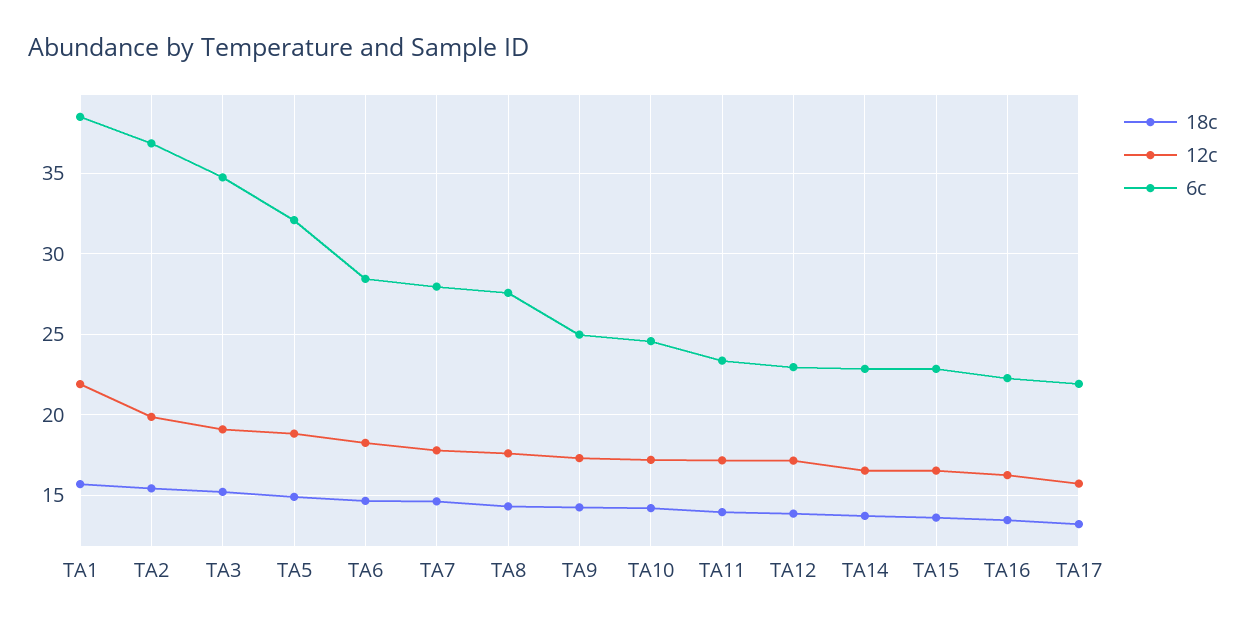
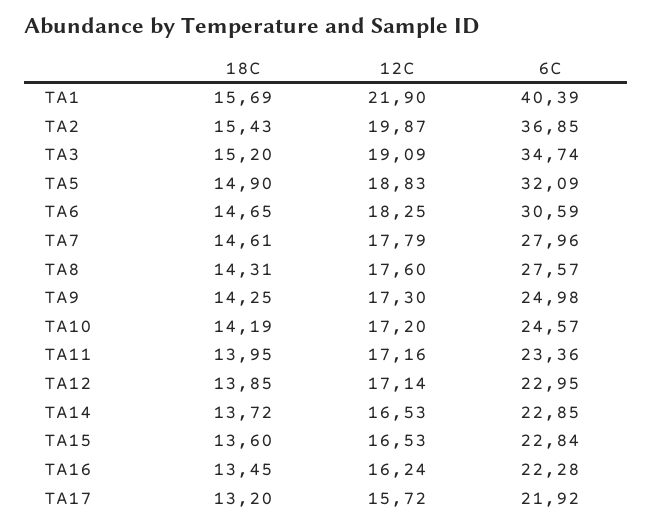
6c, TA1: 38.5 -> 40.39
6c, TA6: 28.5 -> 30.59

